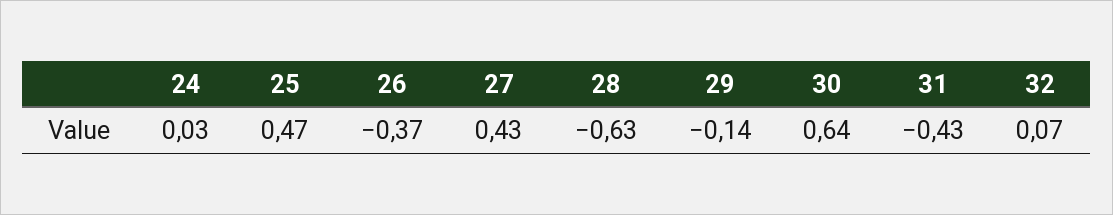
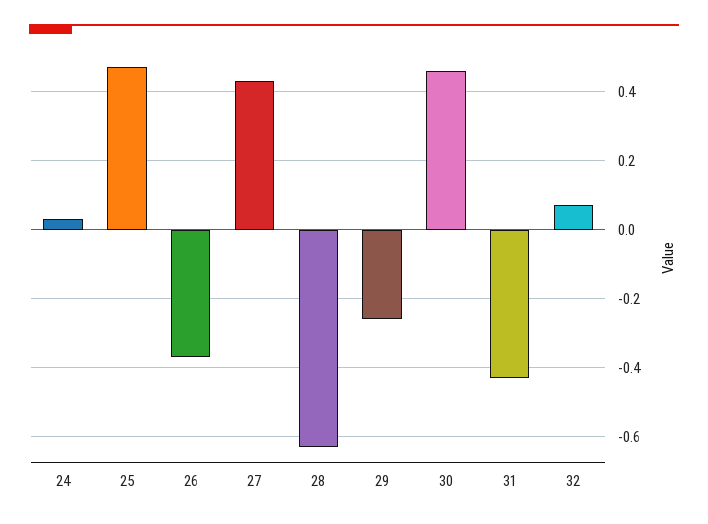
29: -0.14 -> -0.25
30: 0.64 -> 0.45

